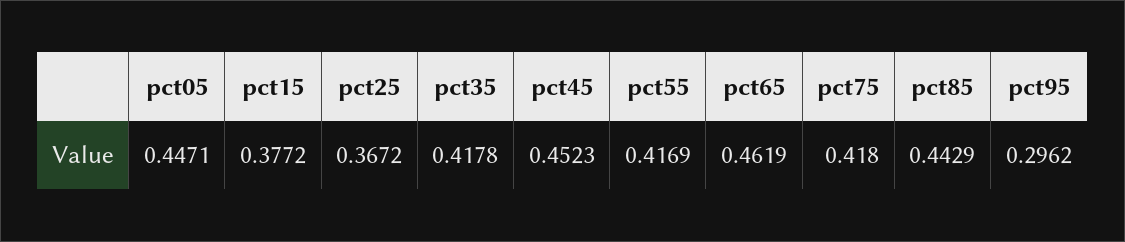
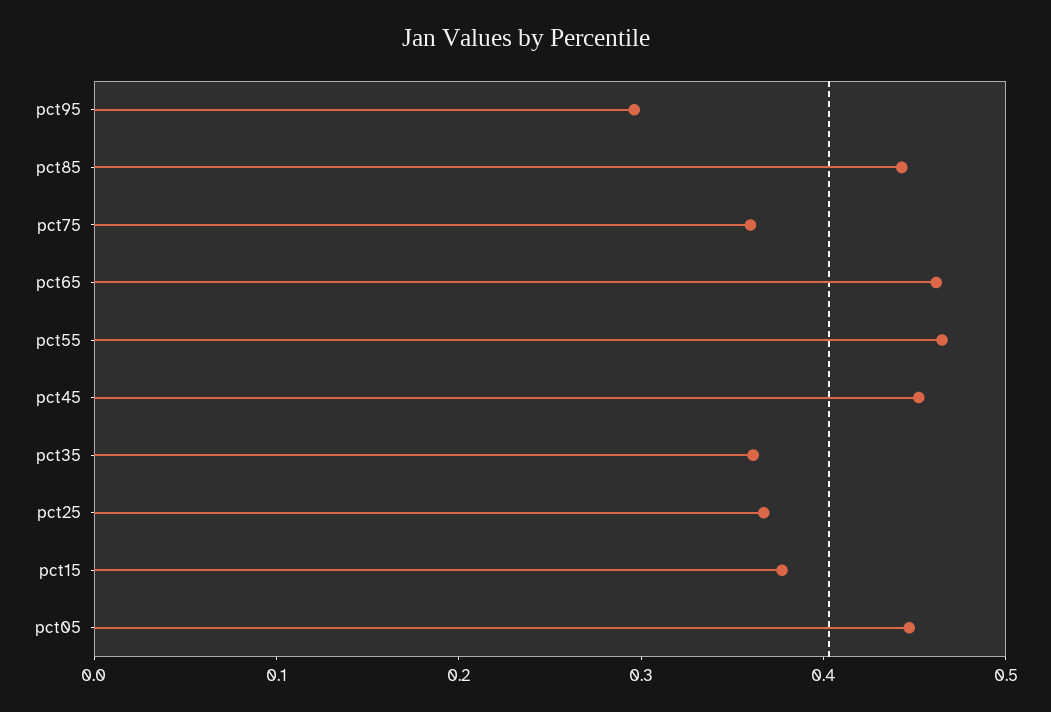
pct35: 0.4178 -> 0.36
pct55: 0.4169 -> 0.46
pct75: 0.418 -> 0.36

